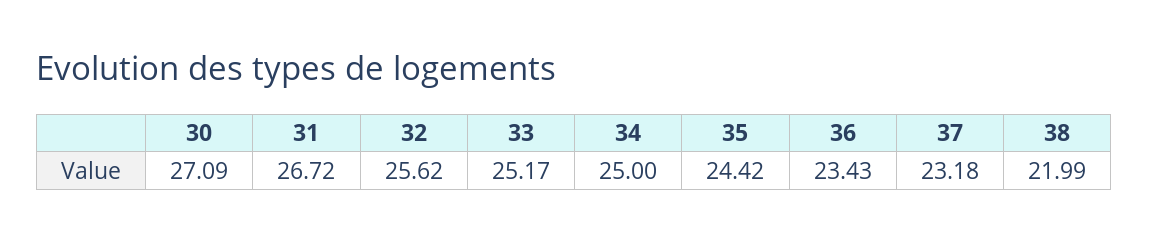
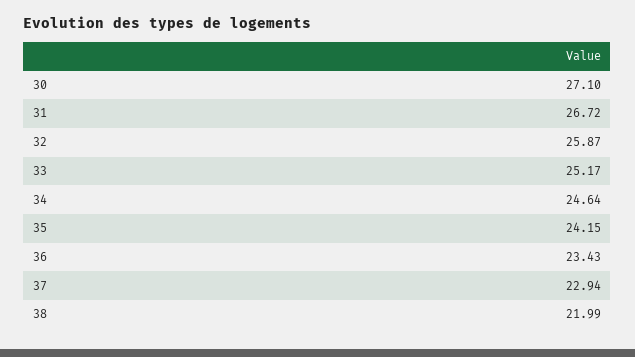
30: 27.09 -> 27.1
32: 25.62 -> 25.87
34: 25 -> 24.64
35: 24.42 -> 24.15
37: 23.18 -> 22.94

